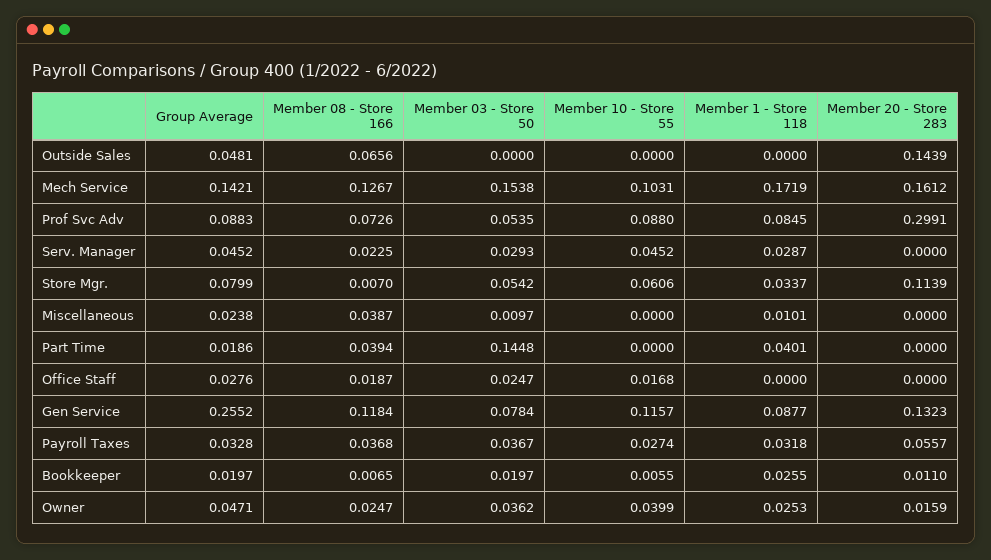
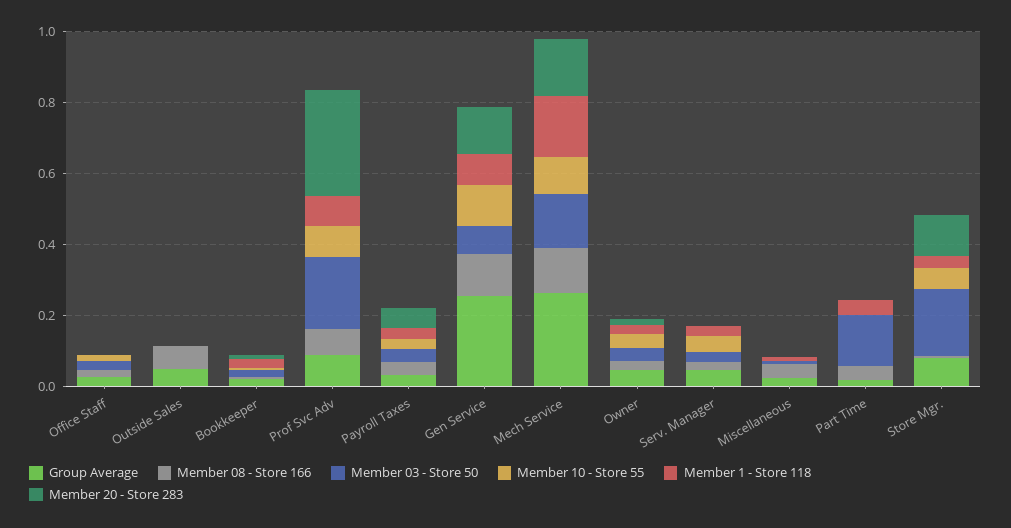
Member 20 - Store 283, Outside Sales: 0.1439 -> 0
Group Average, Mech Service: 0.1421 -> 0.25
Member 03 - Store 50, Prof Svc Adv: 0.0535 -> 0.2
Member 03 - Store 50, Store Mgr.: 0.0542 -> 0.2

